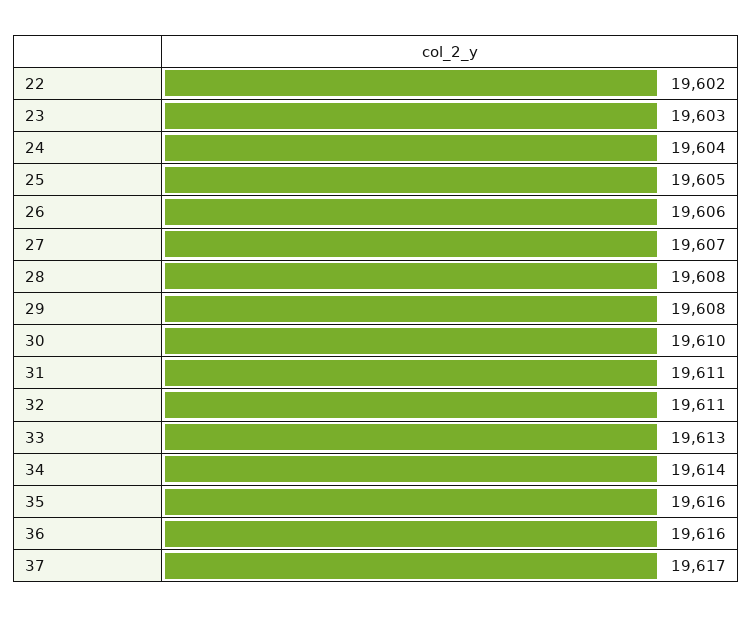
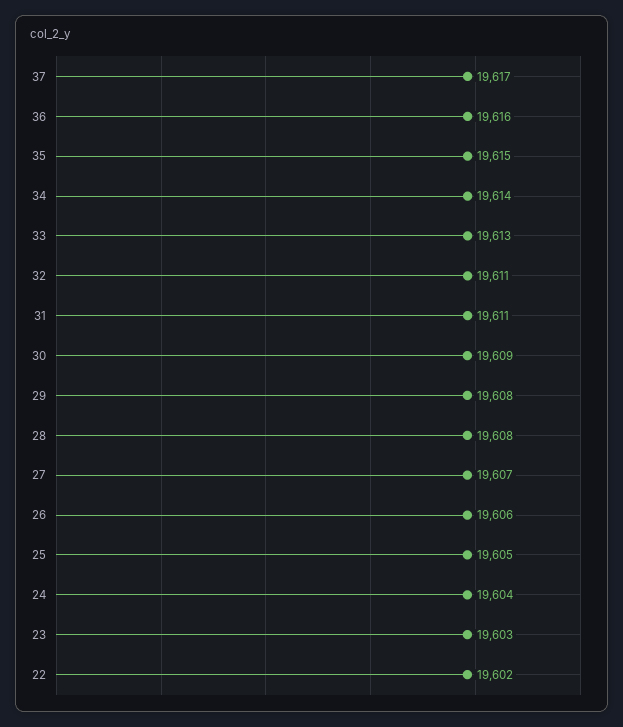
30: 19610 -> 19609
35: 19616 -> 19615

